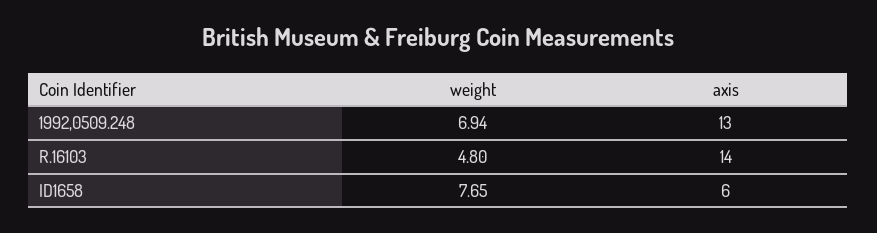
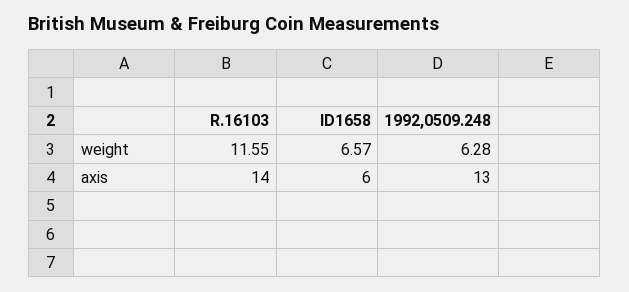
weight, 1992,0509.248: 6.94 -> 6.28
weight, R.16103: 4.8 -> 11.55
weight, ID1658: 7.65 -> 6.57

